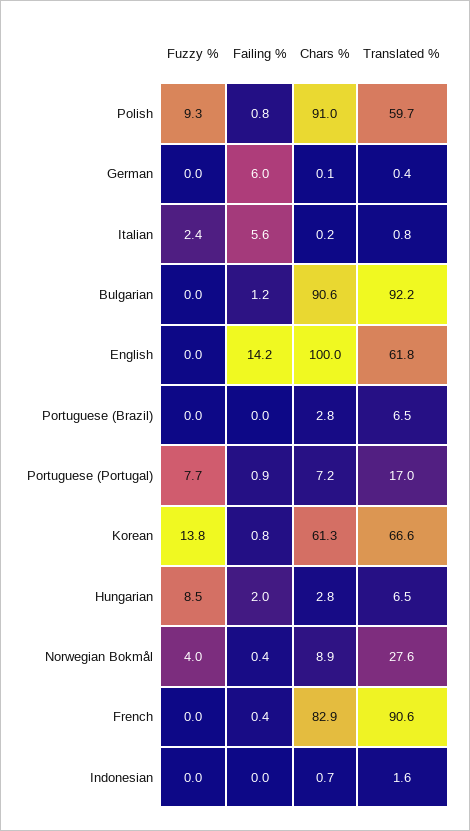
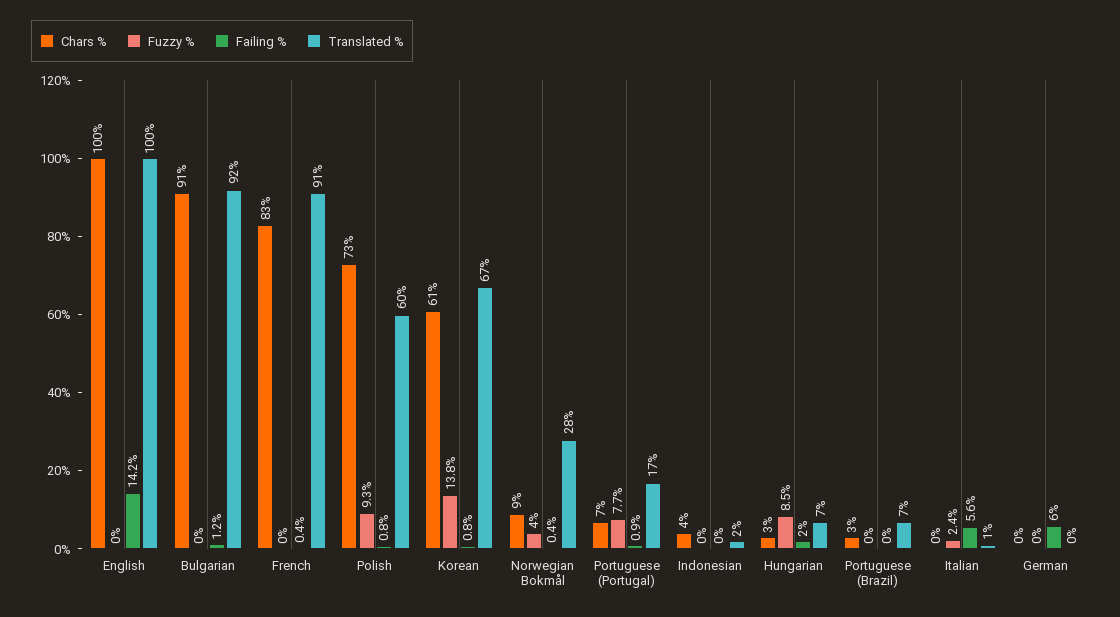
Chars %, Polish: 91 -> 73
Translated %, English: 61.8 -> 100
Chars %, Indonesian: 0.7 -> 4

